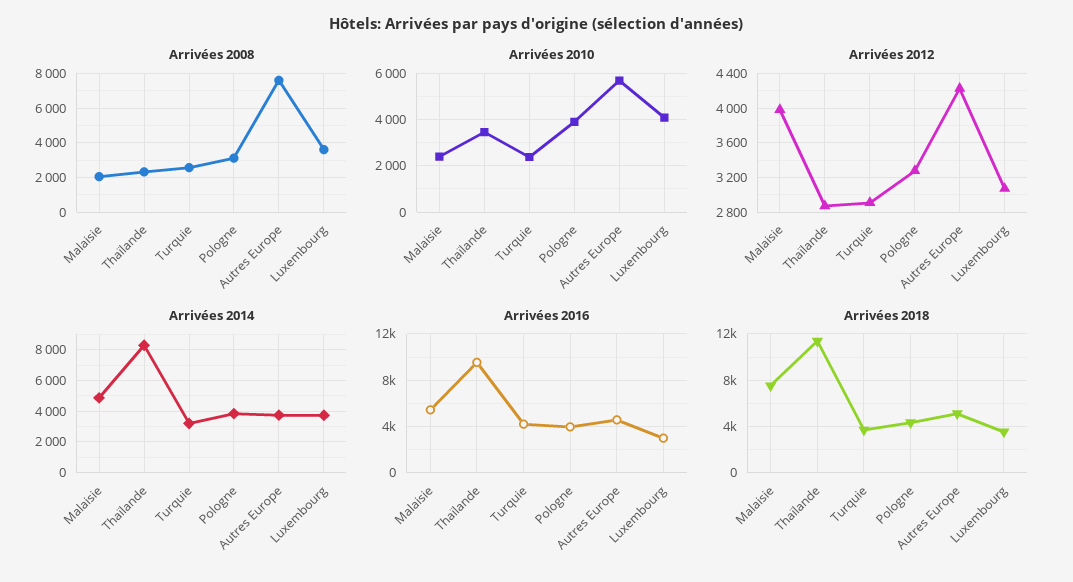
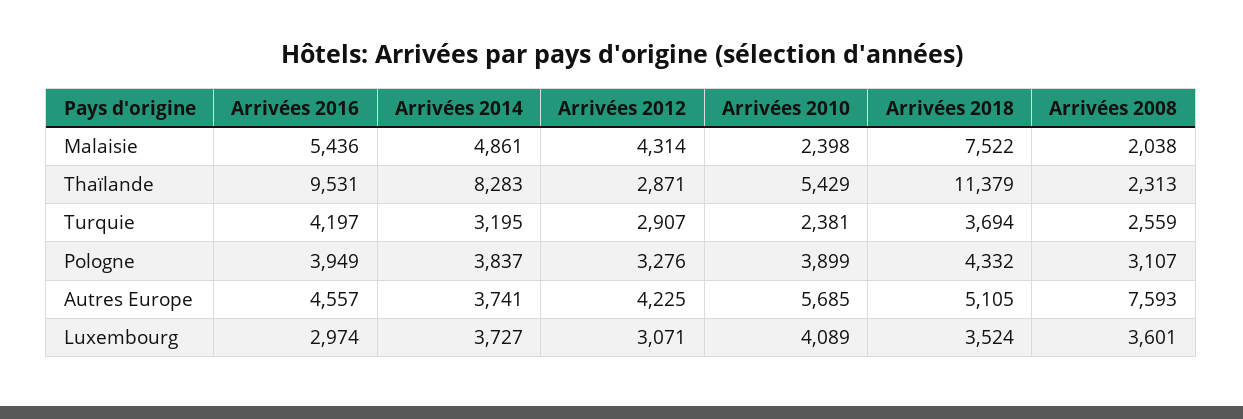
Arrivées 2010, Thaïlande: 3500 -> 5429
Arrivées 2012, Malaisie: 4000 -> 4314

